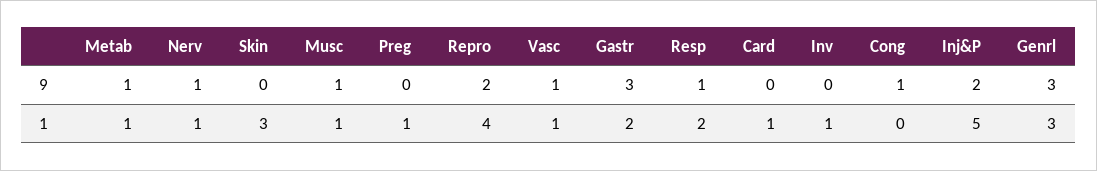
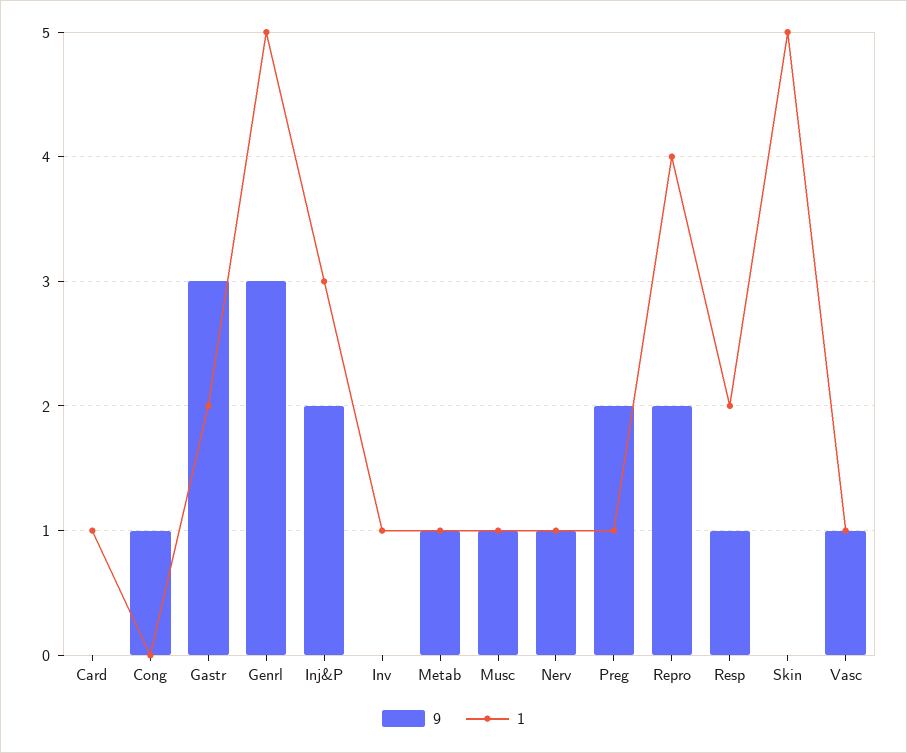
9, Preg: 0 -> 2
1, Skin: 3 -> 5
1, Inj&P: 5 -> 3
1, Genrl: 3 -> 5

